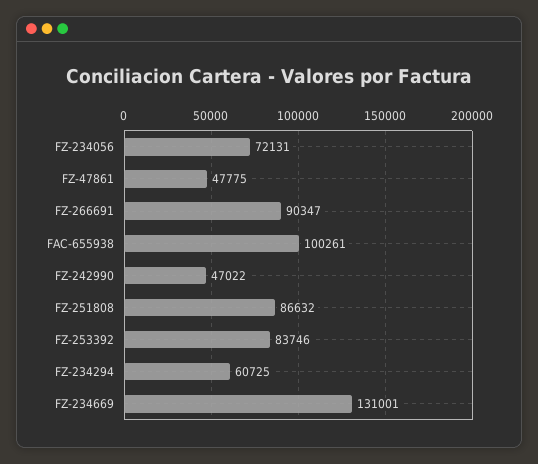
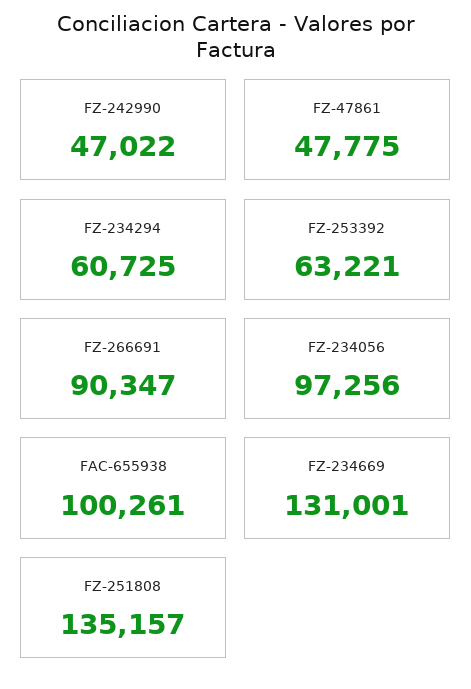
FZ-234056: 72131 -> 97256
FZ-251808: 86632 -> 135157
FZ-253392: 83746 -> 63221

